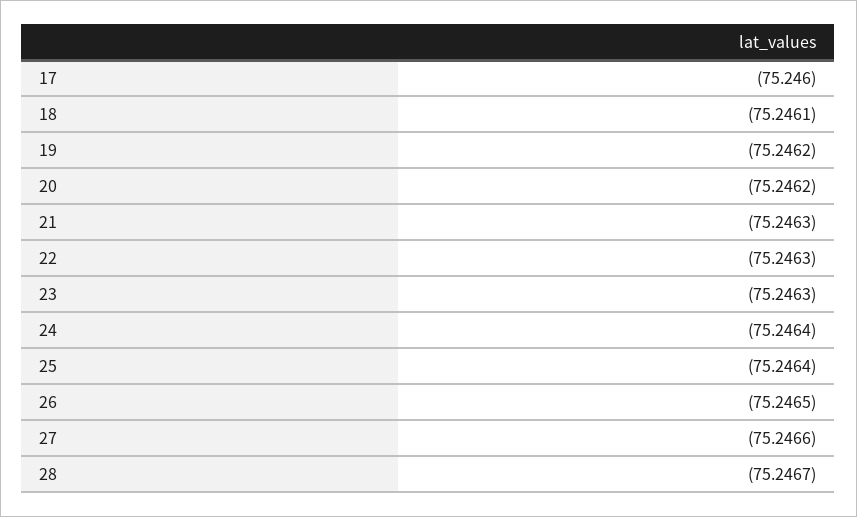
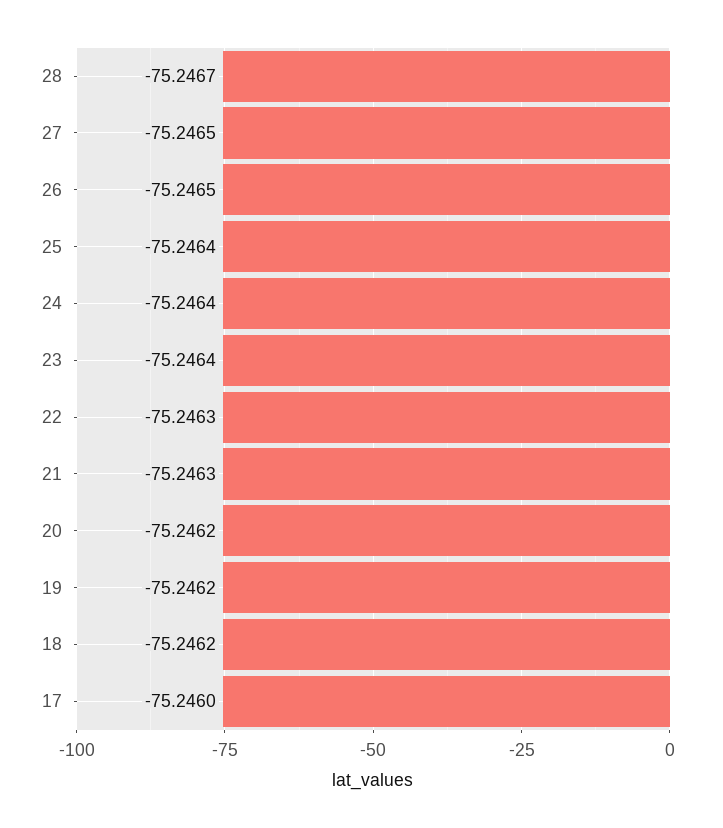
18: -75.2461 -> -75.2462
23: -75.2463 -> -75.2464
27: -75.2466 -> -75.2465

